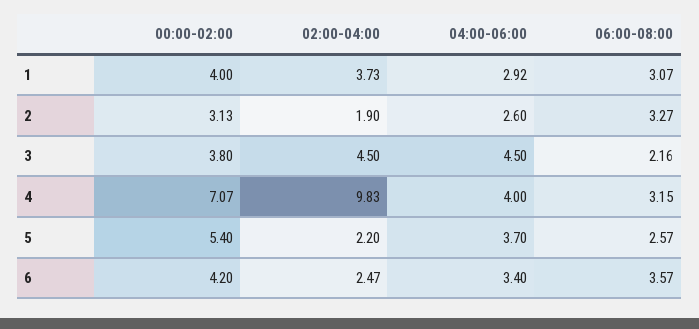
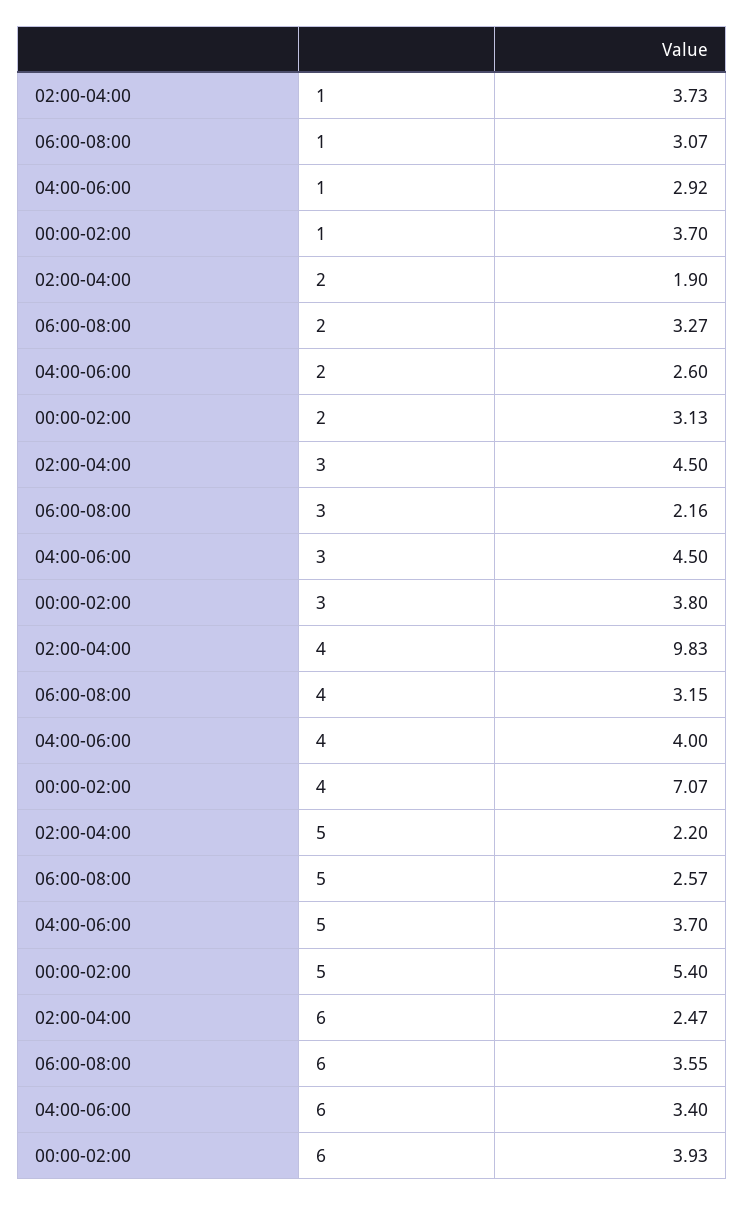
00:00-02:00, 1: 4 -> 3.7
00:00-02:00, 6: 4.2 -> 3.93
06:00-08:00, 6: 3.57 -> 3.55

